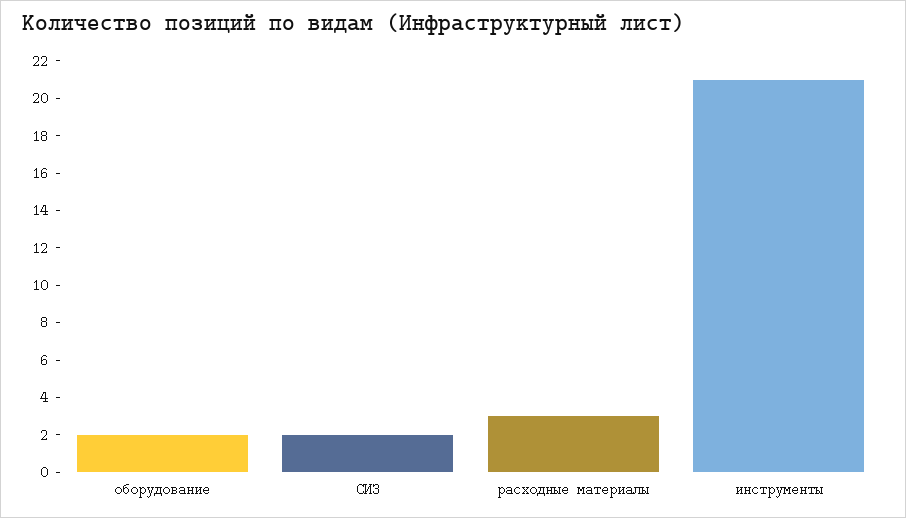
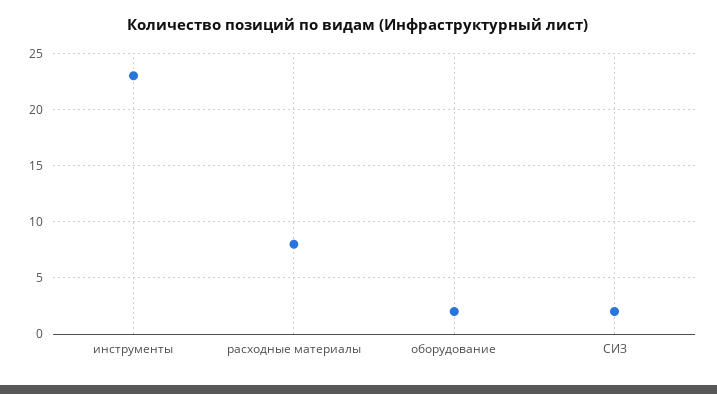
расходные материалы: 3 -> 8
инструменты: 21 -> 23

